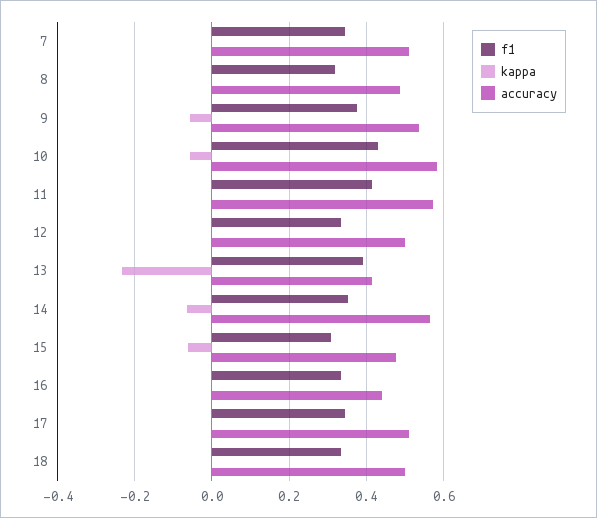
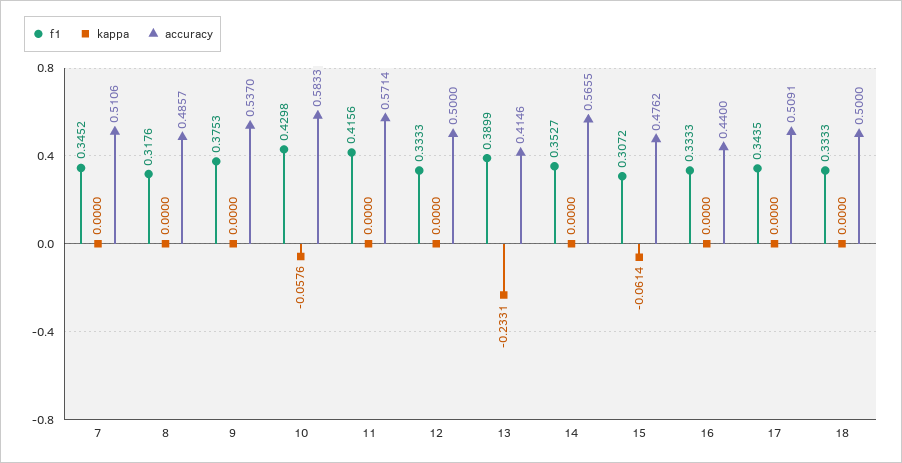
kappa, 9: -0.06 -> 0
kappa, 14: -0.06 -> 0

